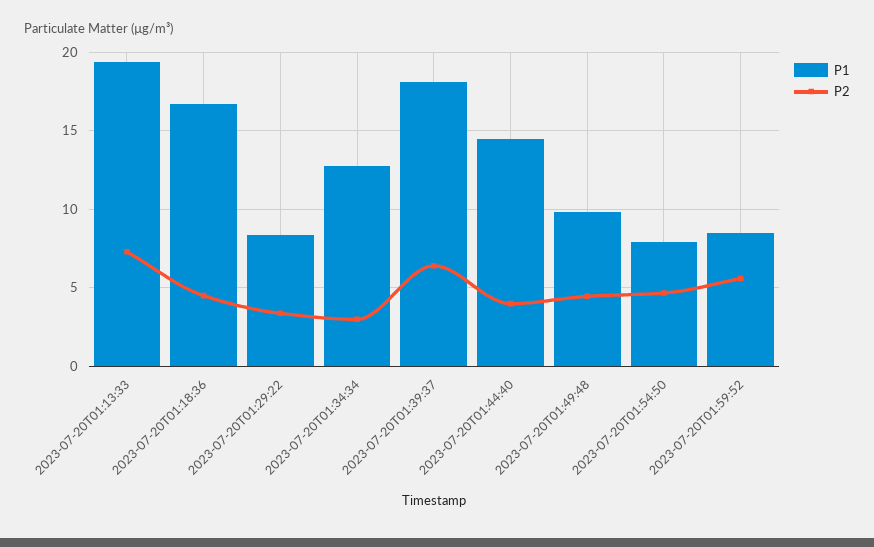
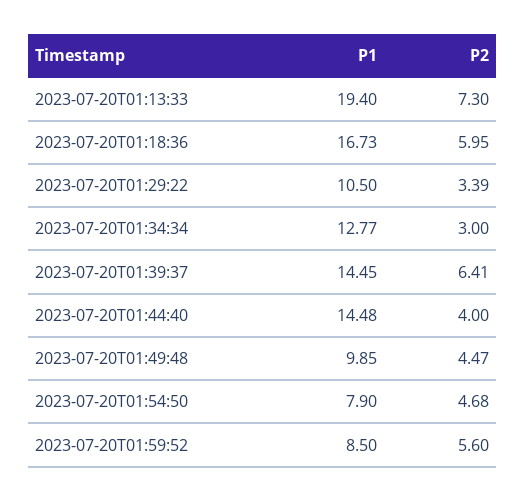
P2, 2023-07-20T01:18:36: 4.5 -> 5.95
P1, 2023-07-20T01:29:22: 8.5 -> 10.5
P1, 2023-07-20T01:39:37: 18 -> 14.45

